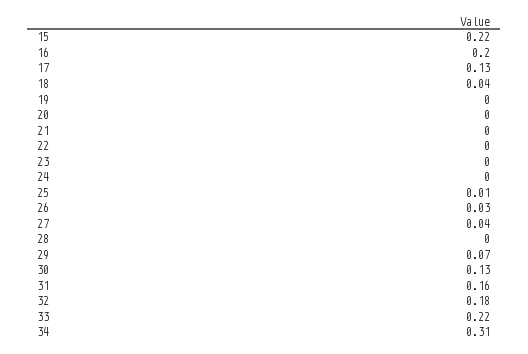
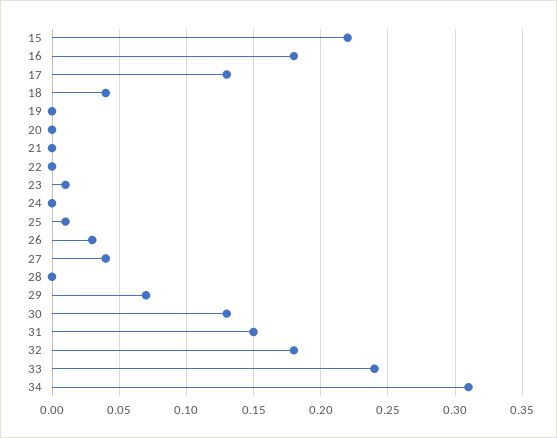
16: 0.2 -> 0.18
23: 0 -> 0.01
31: 0.16 -> 0.15
33: 0.22 -> 0.24

